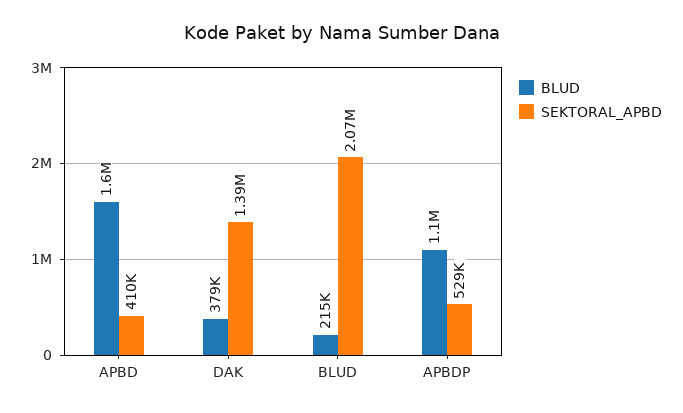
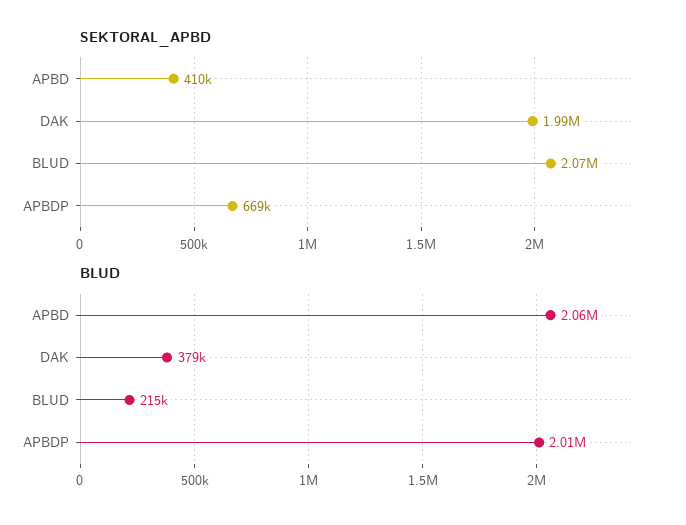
BLUD, APBD: 1600000 -> 2060000
SEKTORAL_APBD, DAK: 1390000 -> 1990000
BLUD, APBDP: 1100000 -> 2010000
SEKTORAL_APBD, APBDP: 529000 -> 669000

